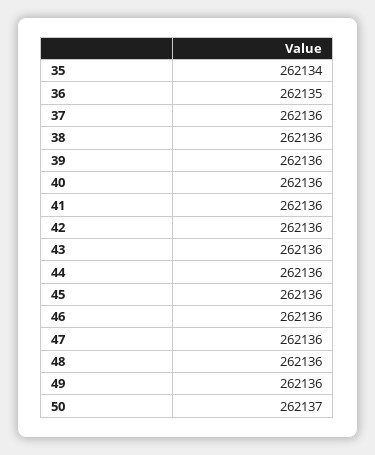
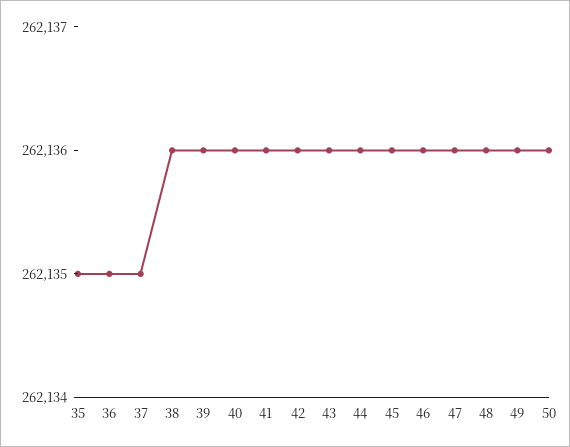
35: 262134 -> 262135
37: 262136 -> 262135
50: 262137 -> 262136

